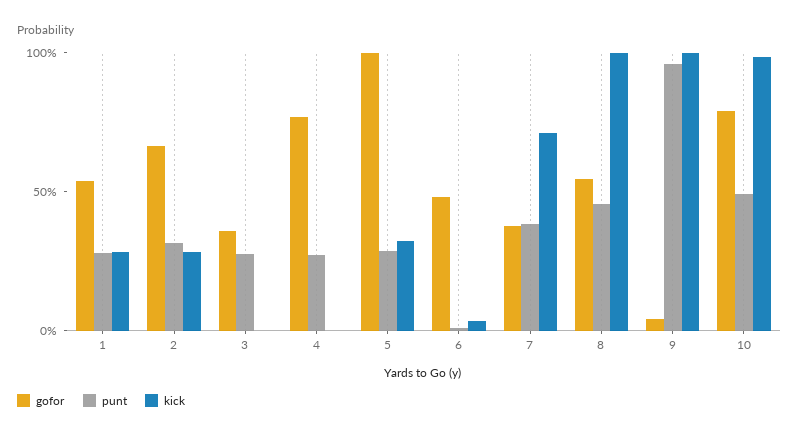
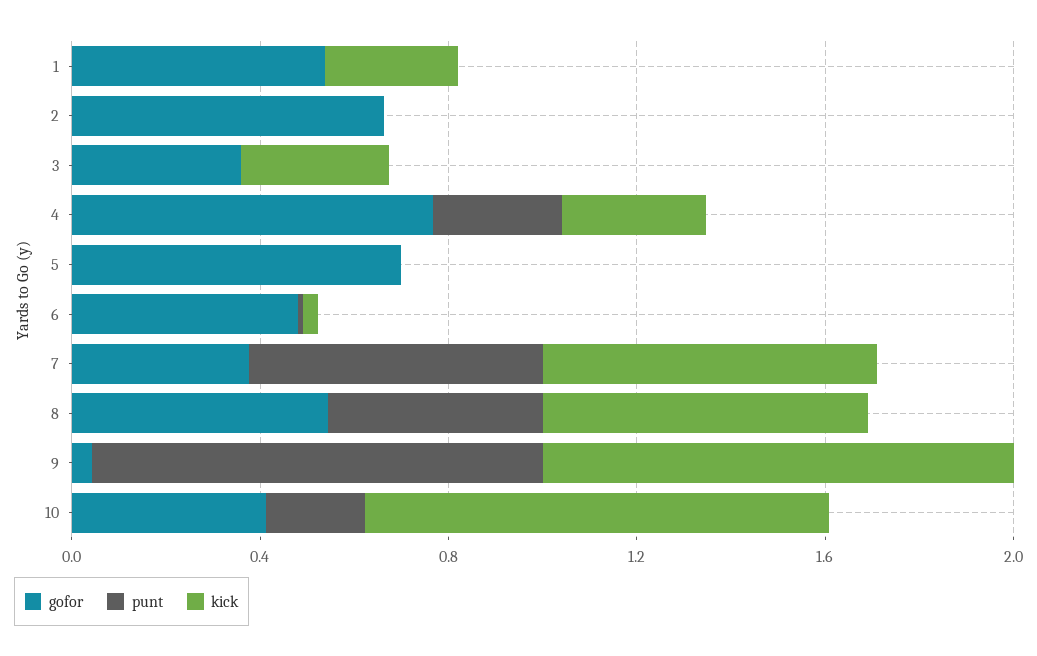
punt, 1: 0.3 -> 0
punt, 2: 0.3 -> 0
kick, 2: 0.3 -> 0
punt, 3: 0.3 -> 0
kick, 3: 0 -> 0.3
kick, 4: 0 -> 0.3
gofor, 5: 1 -> 0.7
punt, 5: 0.3 -> 0
kick, 5: 0.3 -> 0
punt, 7: 0.4 -> 0.6
kick, 8: 1 -> 0.7
gofor, 10: 0.8 -> 0.4
punt, 10: 0.5 -> 0.2

